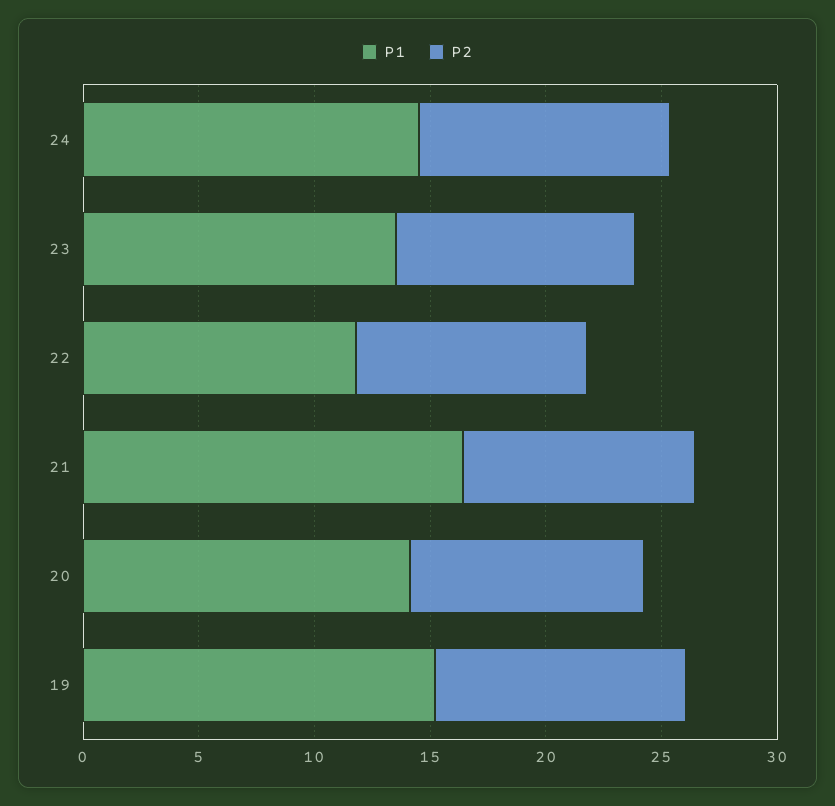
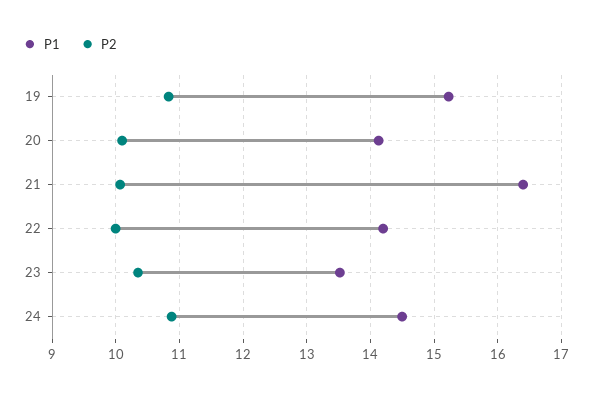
P1, 22: 12 -> 14.2

